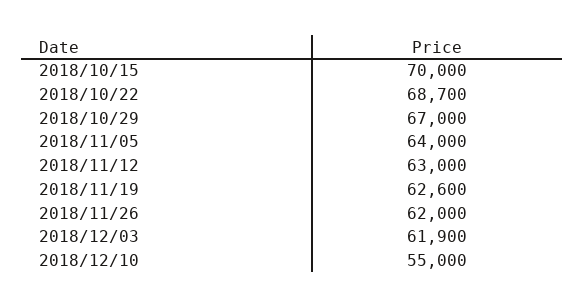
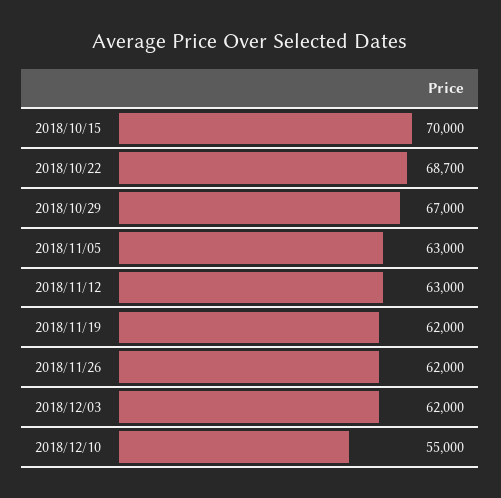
2018/11/05: 64000 -> 63000
2018/11/19: 62600 -> 62000
2018/12/03: 61900 -> 62000

